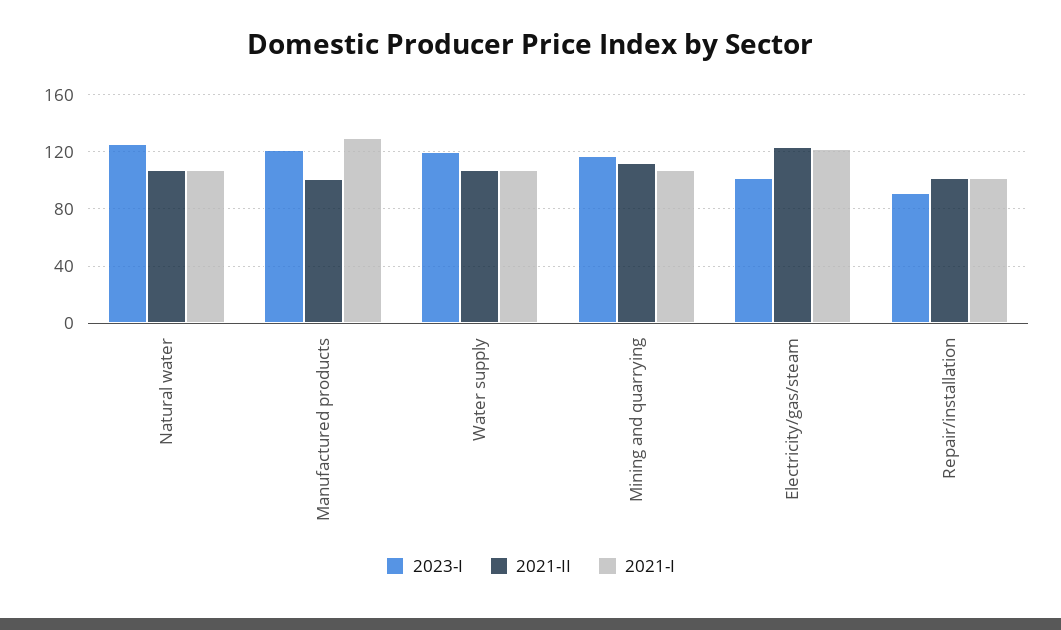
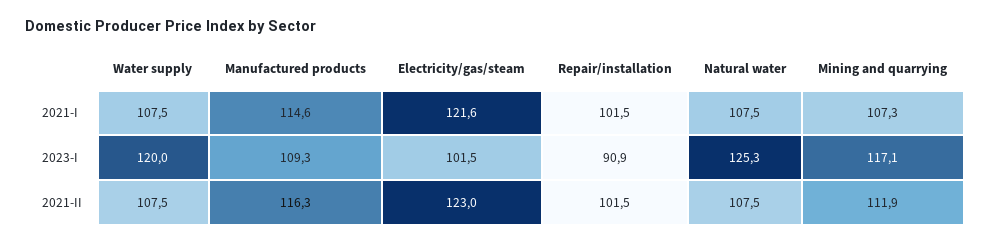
2023-I, Manufactured products: 120 -> 109.3
2021-II, Manufactured products: 100 -> 116.3
2021-I, Manufactured products: 130 -> 114.6

